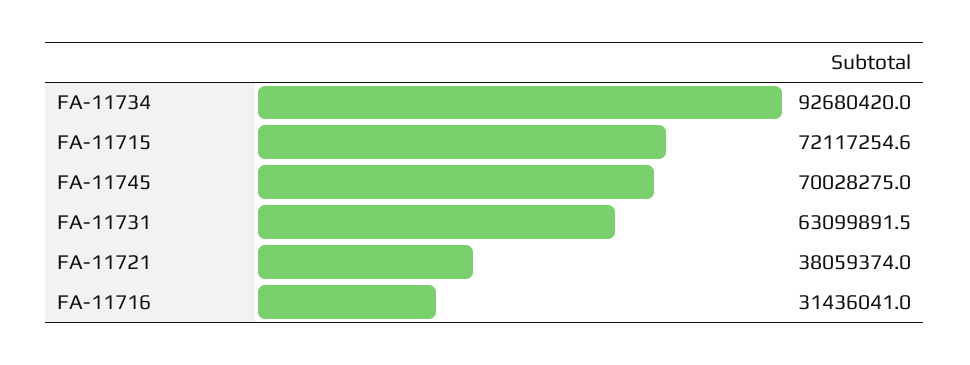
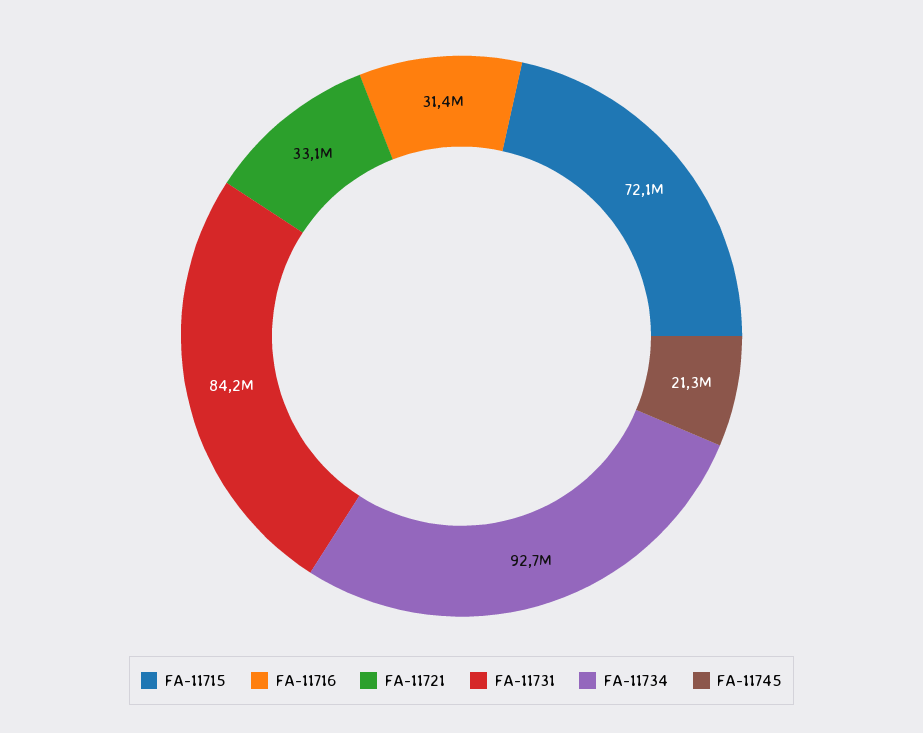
FA-11745: 70028275 -> 21300000
FA-11731: 63099891.5 -> 84200000
FA-11721: 38059374 -> 33100000

